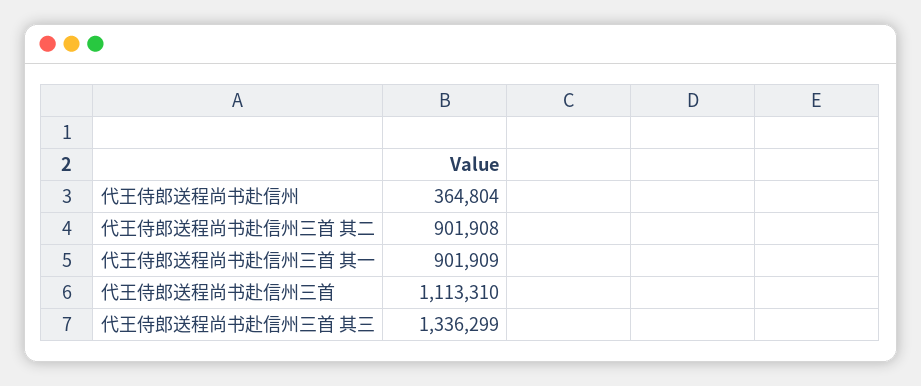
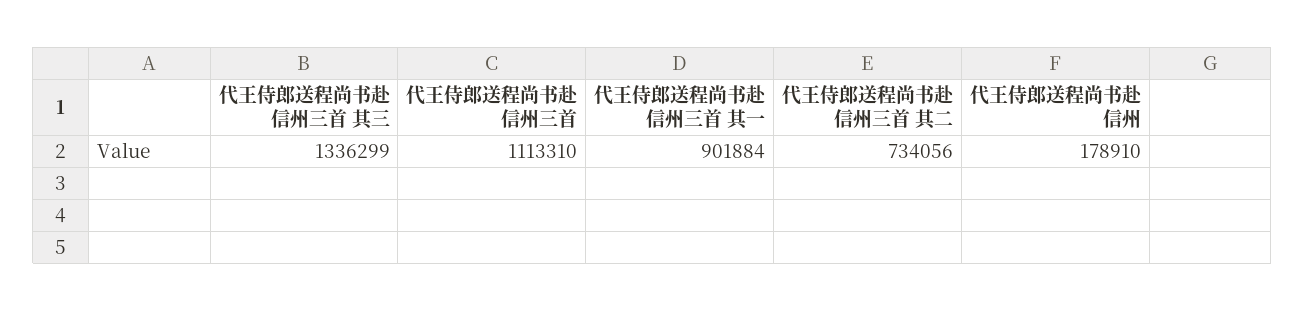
代王侍郎送程尚书赴信州: 364804 -> 178910
代王侍郎送程尚书赴信州三首 其二: 901908 -> 734056
代王侍郎送程尚书赴信州三首 其一: 901909 -> 901884

